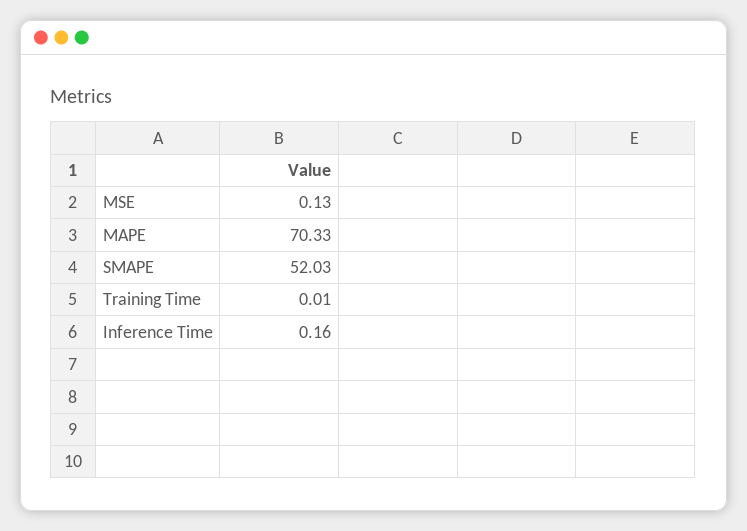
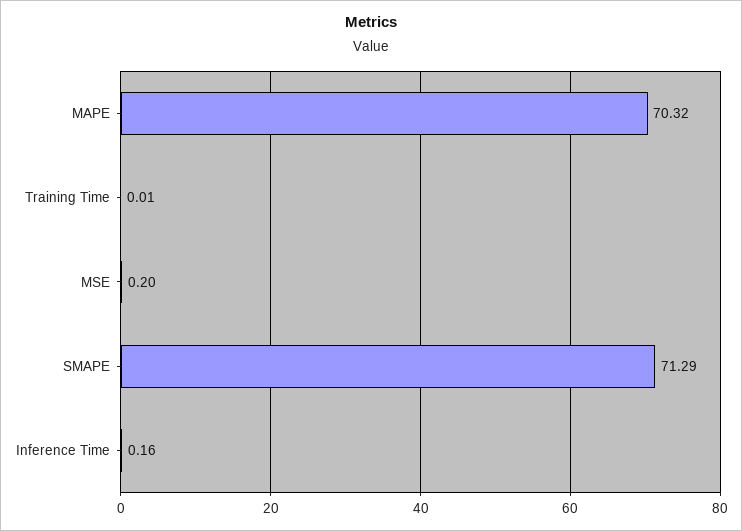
MSE: 0.13 -> 0.2
MAPE: 70.33 -> 70.32
SMAPE: 52.03 -> 71.29

